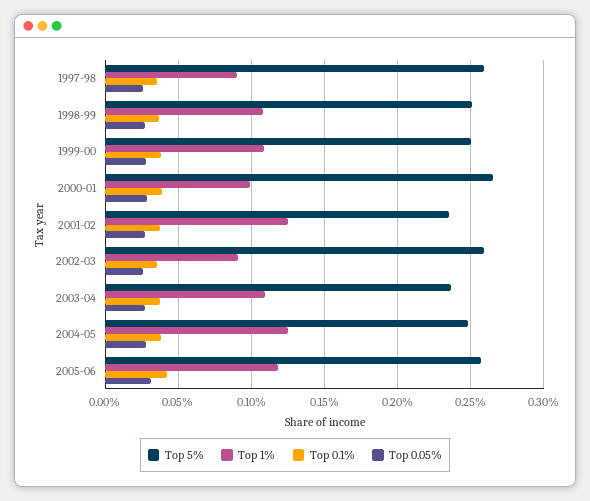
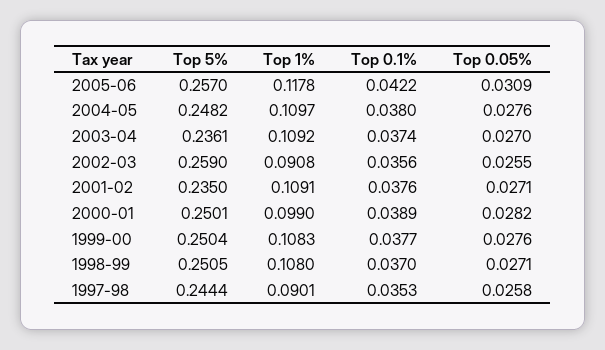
Top 5%, 1997-98: 0.26 -> 0.2444
Top 5%, 2000-01: 0.265 -> 0.2501
Top 1%, 2001-02: 0.125 -> 0.1091
Top 1%, 2004-05: 0.125 -> 0.1097

